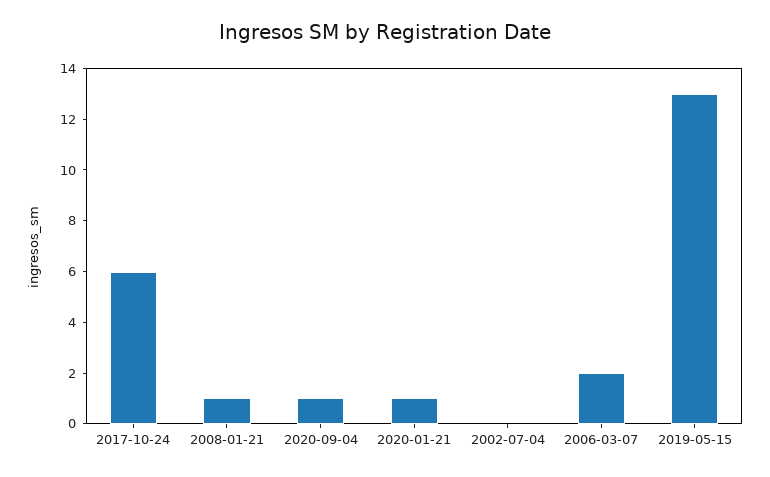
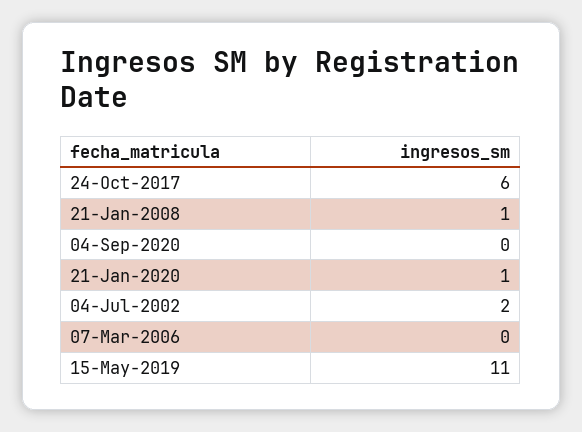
2020-09-04: 1 -> 0
2002-07-04: 0 -> 2
2006-03-07: 2 -> 0
2019-05-15: 13 -> 11

